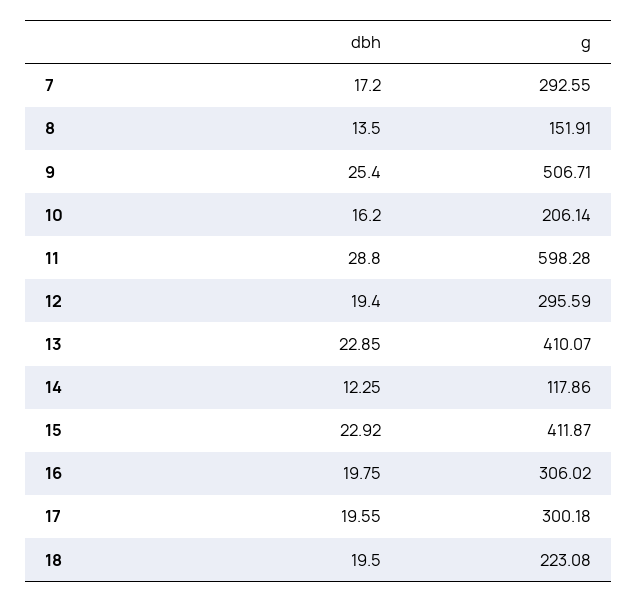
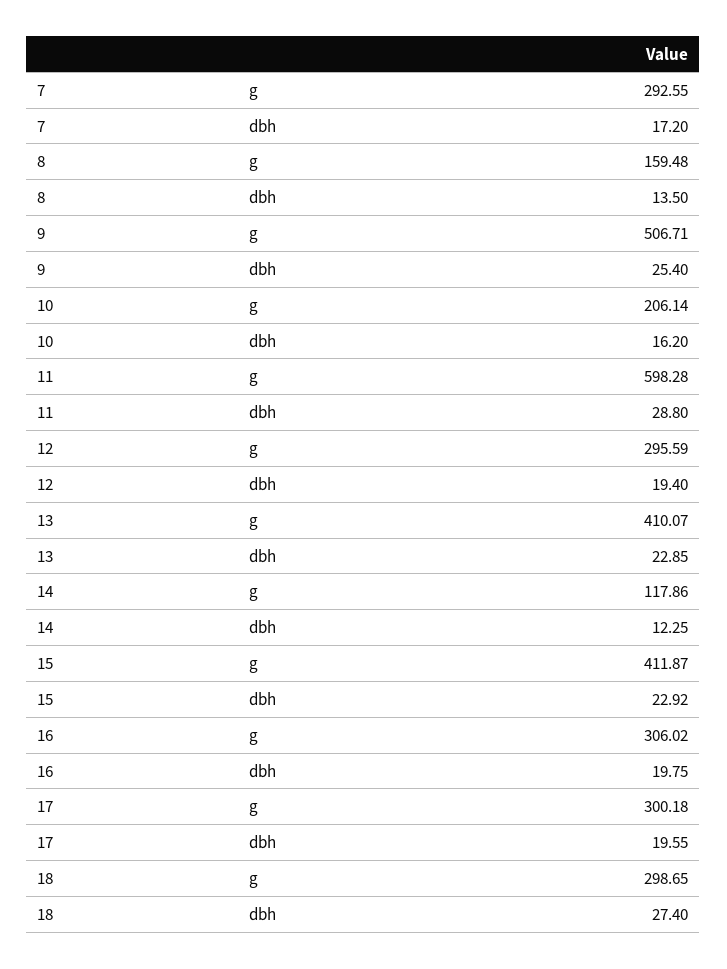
g, 8: 151.91 -> 159.48
dbh, 18: 19.5 -> 27.4
g, 18: 223.08 -> 298.65

